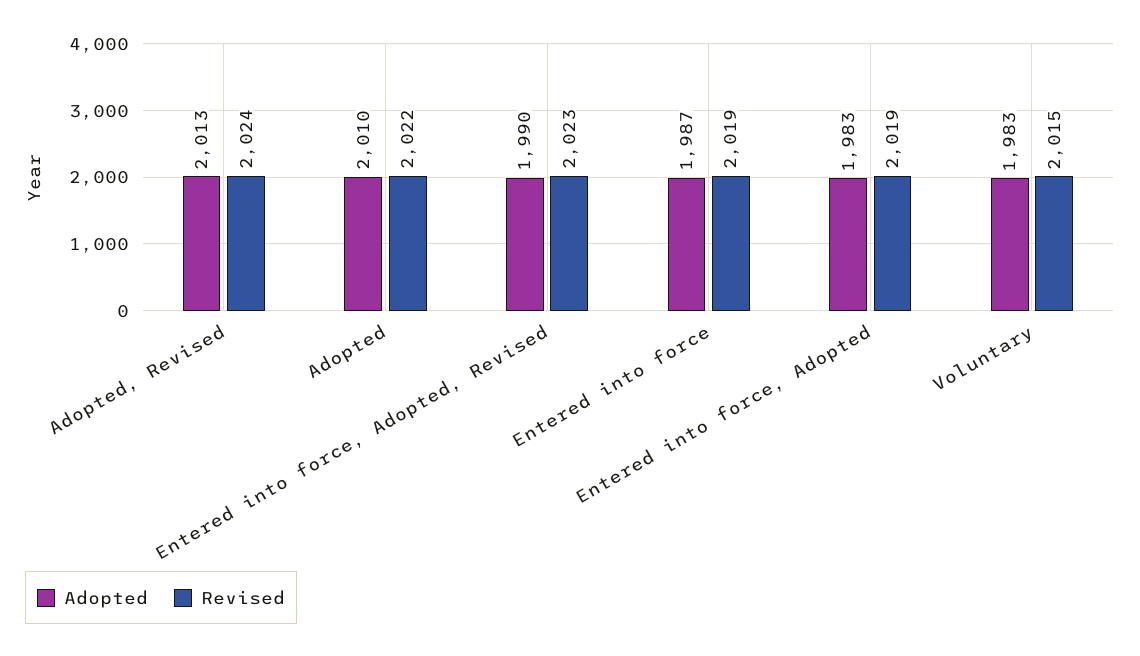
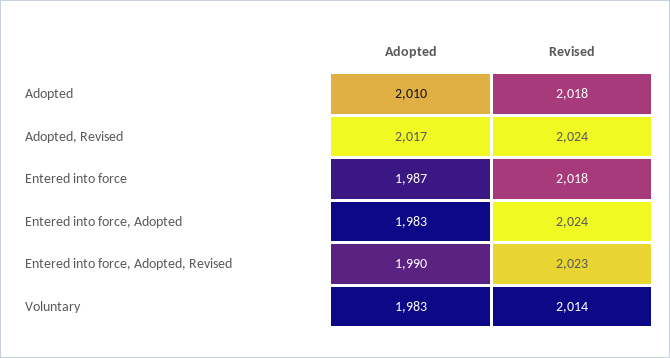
Adopted, Adopted, Revised: 2013 -> 2017
Revised, Adopted: 2022 -> 2018
Revised, Entered into force: 2019 -> 2018
Revised, Entered into force, Adopted: 2019 -> 2024
Revised, Voluntary: 2015 -> 2014

